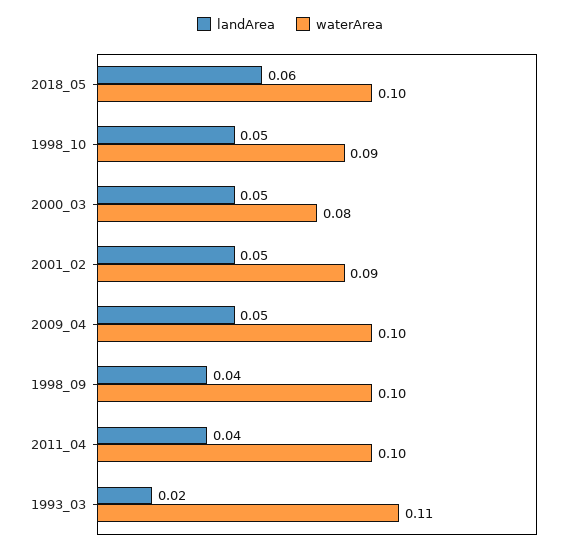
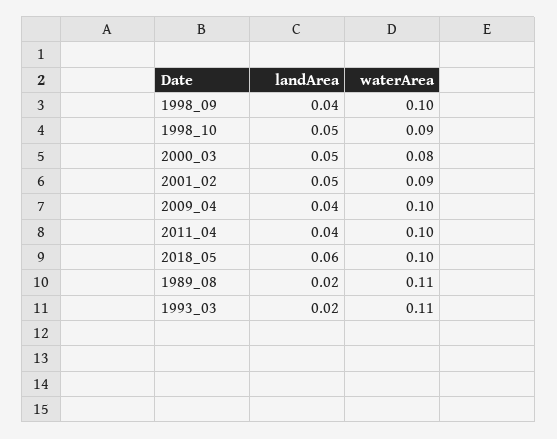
landArea, 2009_04: 0.05 -> 0.04
landArea, 1989_08: none -> 0.02
waterArea, 1989_08: none -> 0.11

